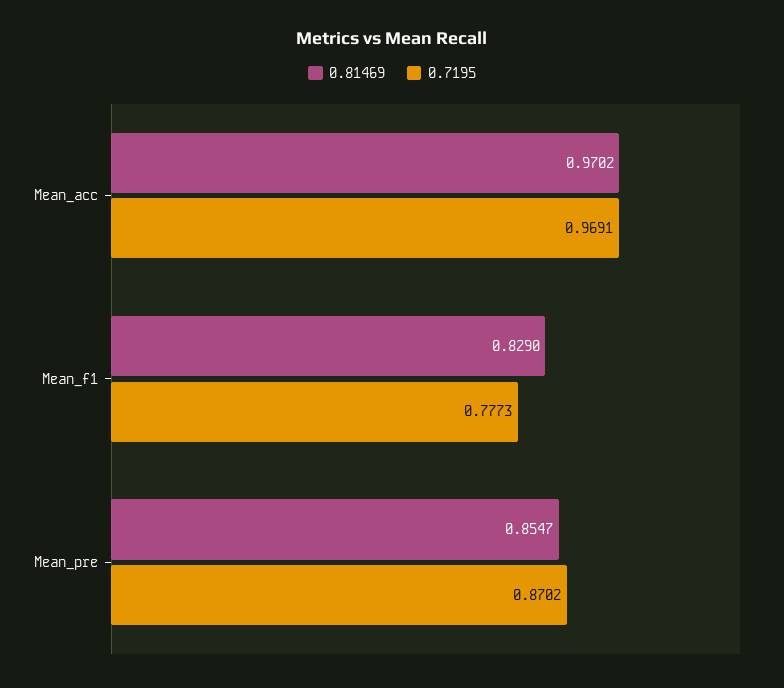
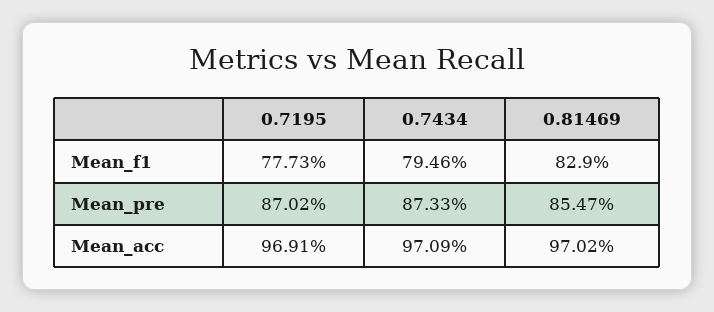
0.7434, Mean_f1: none -> 0.7946
0.7434, Mean_pre: none -> 0.8733
0.7434, Mean_acc: none -> 0.9709

